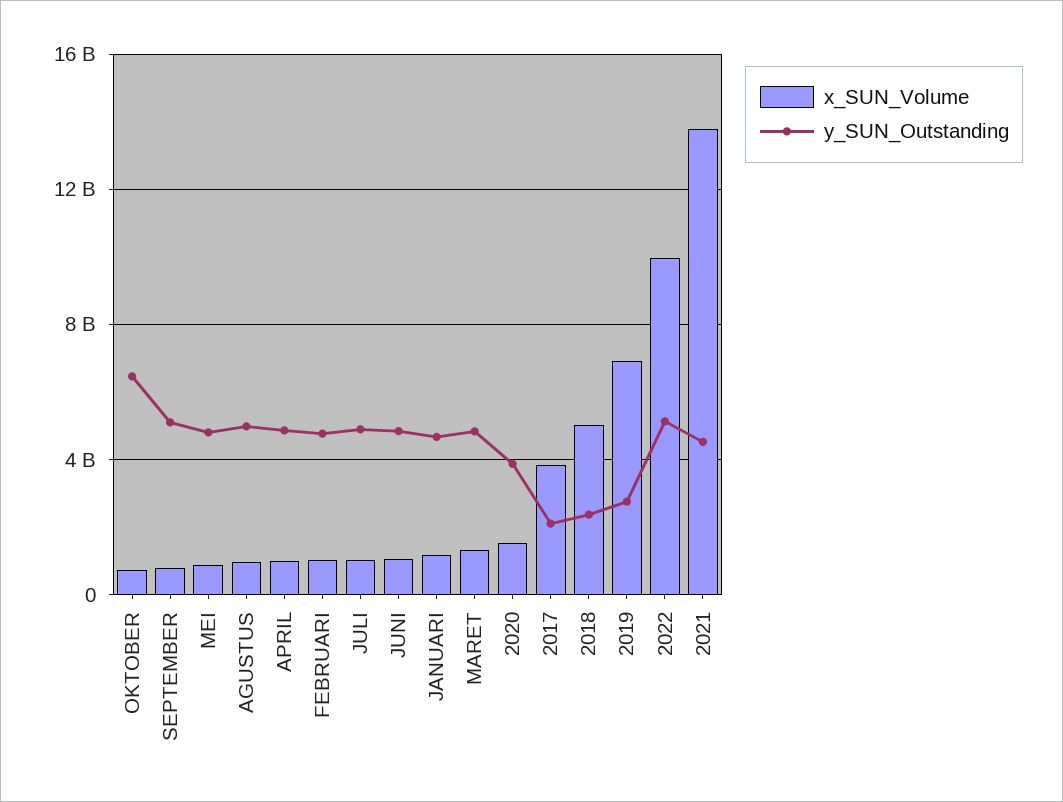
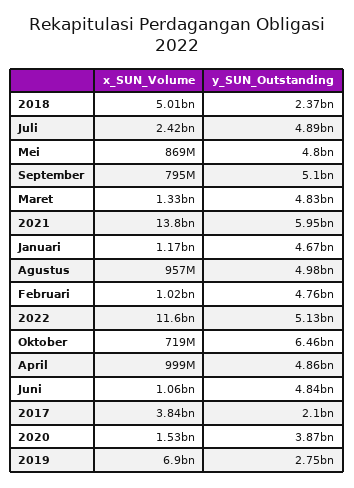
x_SUN_Volume, JULI: 1000000000 -> 2420000000
x_SUN_Volume, 2022: 10000000000 -> 11600000000
y_SUN_Outstanding, 2021: 4500000000 -> 5950000000

